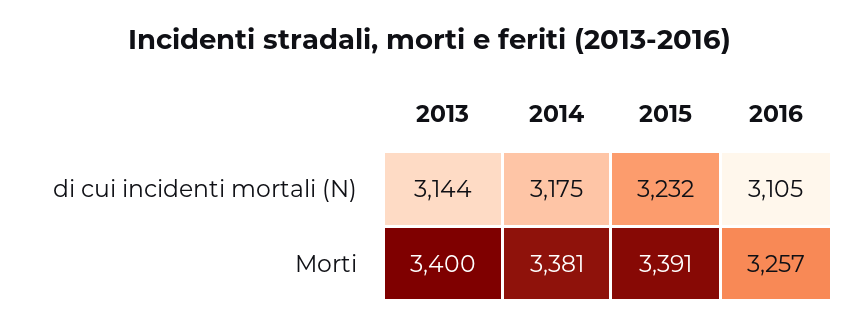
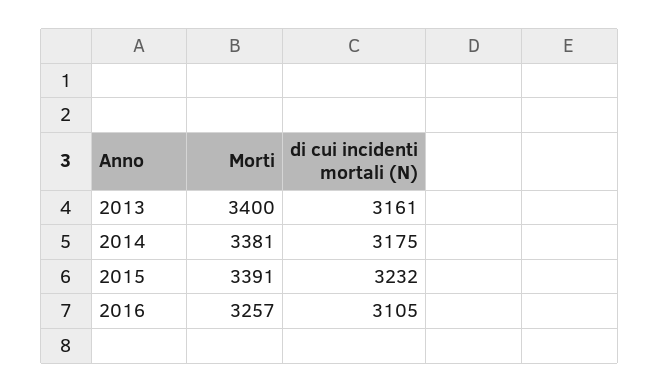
2013, di cui incidenti mortali (N): 3144 -> 3161

